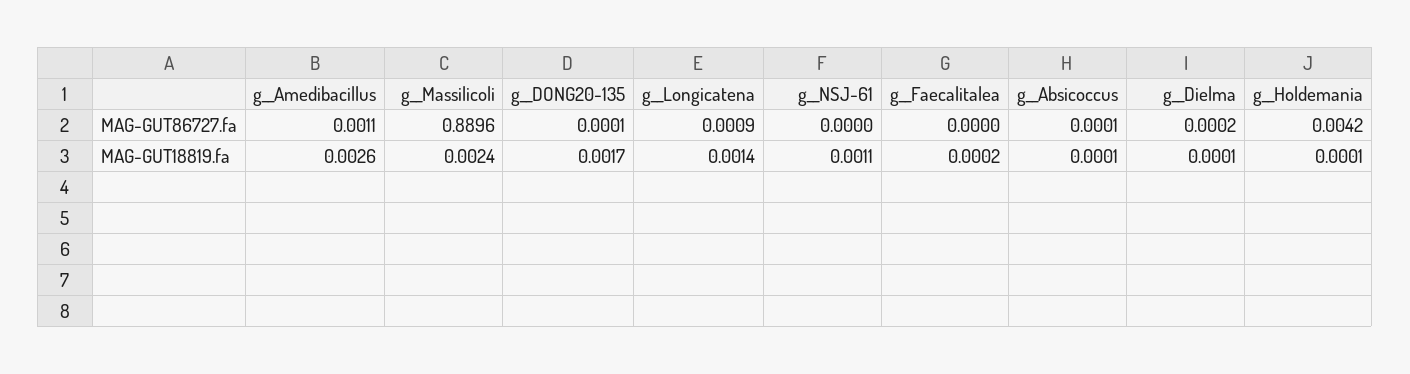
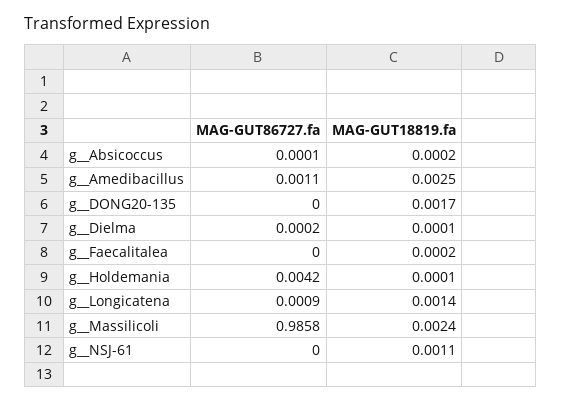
g__Massilicoli, MAG-GUT86727.fa: 0.8896 -> 0.9858
g__DONG20-135, MAG-GUT86727.fa: 0.0001 -> 0
g__Amedibacillus, MAG-GUT18819.fa: 0.0026 -> 0.0025
g__Absicoccus, MAG-GUT18819.fa: 0.0001 -> 0.0002

